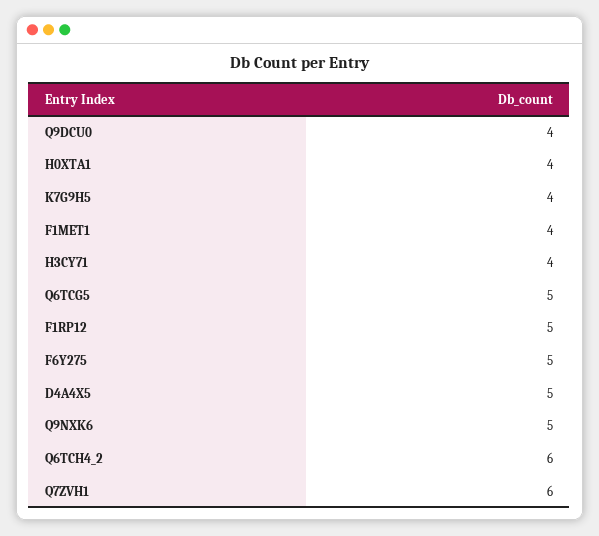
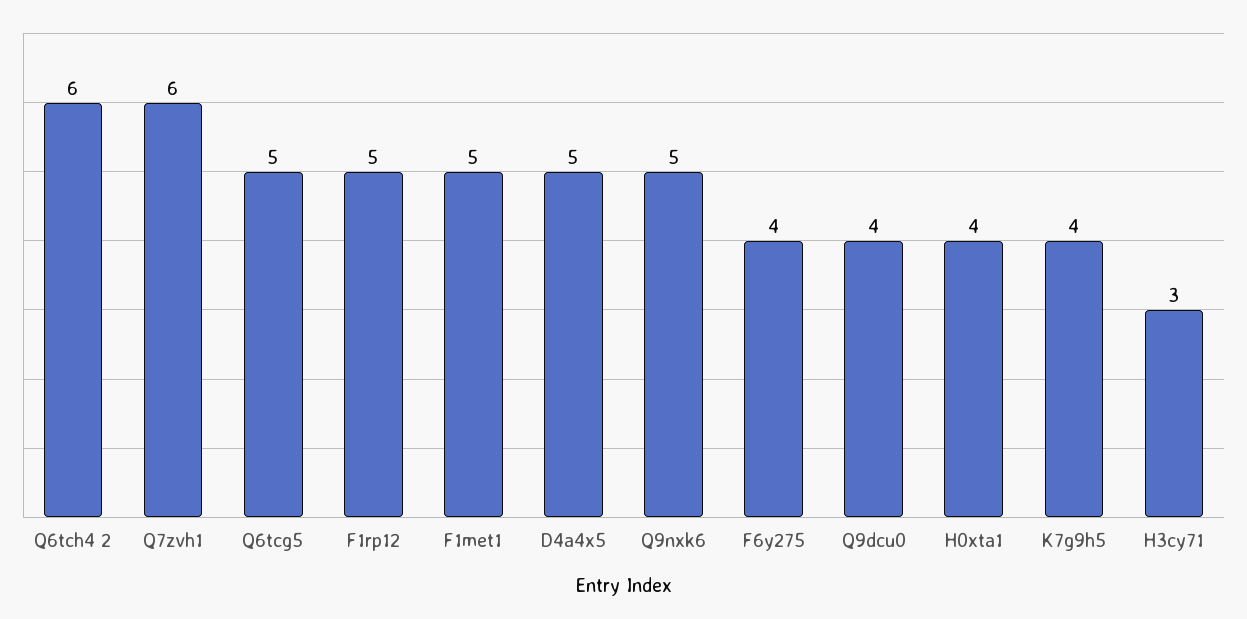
F1MET1: 4 -> 5
H3CY71: 4 -> 3
F6Y275: 5 -> 4

